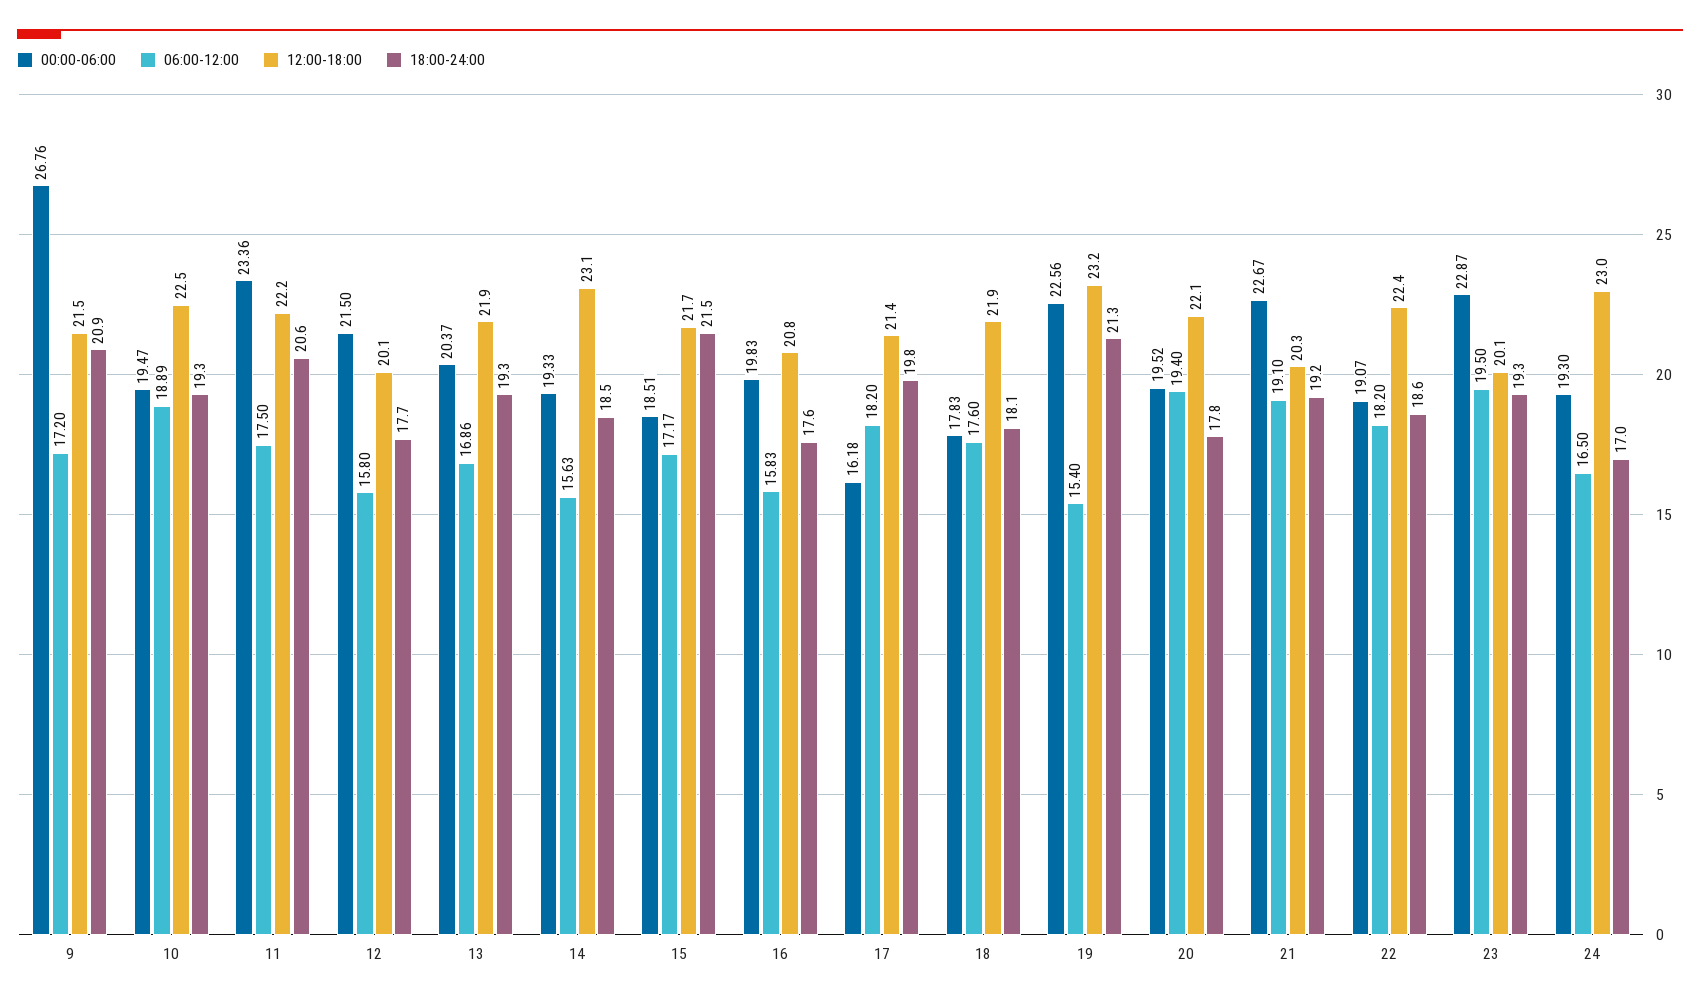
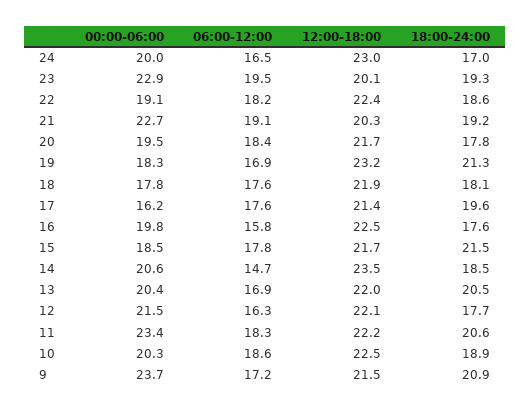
00:00-06:00, 9: 26.76 -> 23.7
00:00-06:00, 10: 19.47 -> 20.3
06:00-12:00, 10: 18.89 -> 18.6
18:00-24:00, 10: 19.3 -> 18.9
06:00-12:00, 11: 17.5 -> 18.3
06:00-12:00, 12: 15.8 -> 16.3
12:00-18:00, 12: 20.1 -> 22.1
12:00-18:00, 13: 21.9 -> 22
18:00-24:00, 13: 19.3 -> 20.5
00:00-06:00, 14: 19.33 -> 20.6
06:00-12:00, 14: 15.63 -> 14.7
12:00-18:00, 14: 23.1 -> 23.5
06:00-12:00, 15: 17.17 -> 17.8
12:00-18:00, 16: 20.8 -> 22.5
06:00-12:00, 17: 18.2 -> 17.6
18:00-24:00, 17: 19.8 -> 19.6
00:00-06:00, 19: 22.56 -> 18.3
06:00-12:00, 19: 15.4 -> 16.9
06:00-12:00, 20: 19.4 -> 18.4
12:00-18:00, 20: 22.1 -> 21.7
00:00-06:00, 24: 19.3 -> 20

